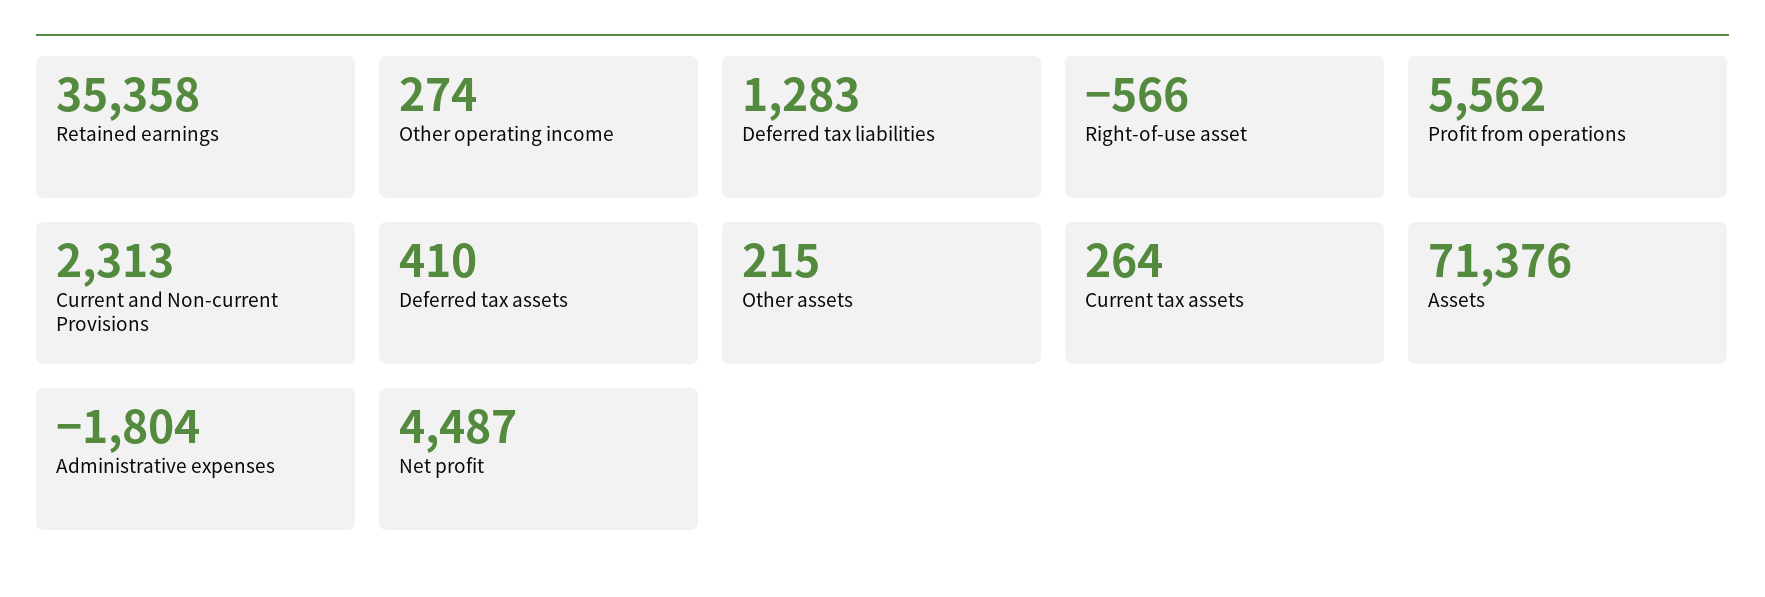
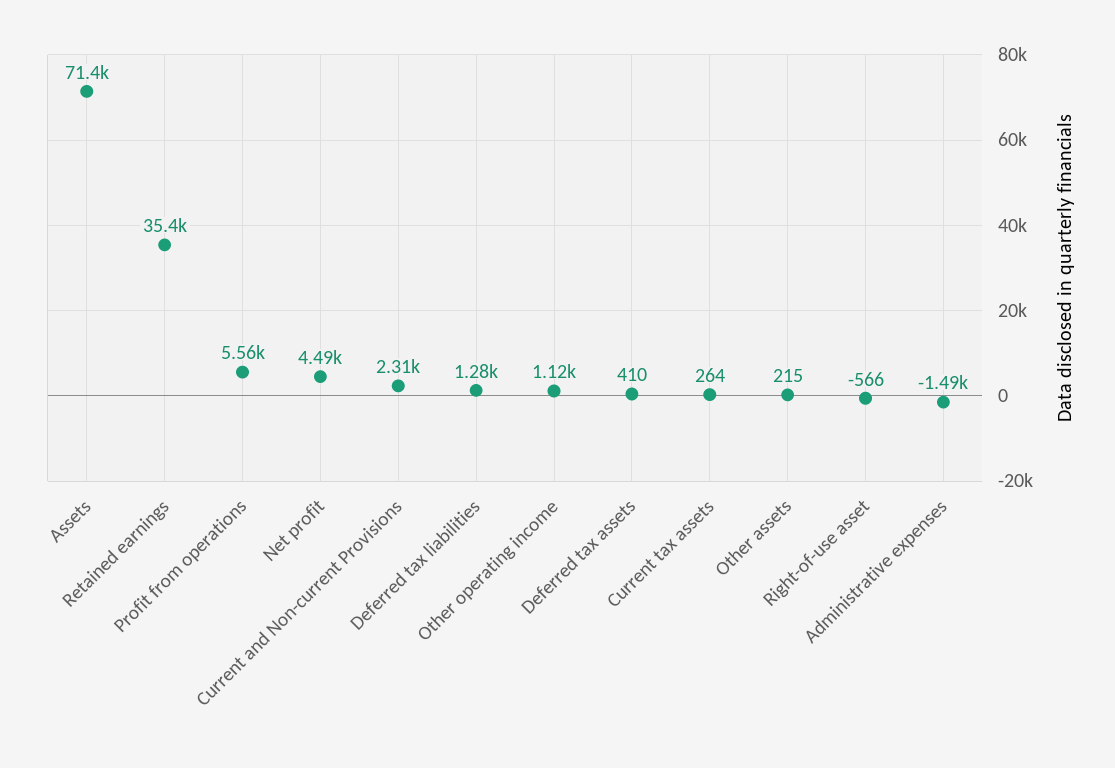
Other operating income: 274 -> 1120
Administrative expenses: -1804 -> -1490

